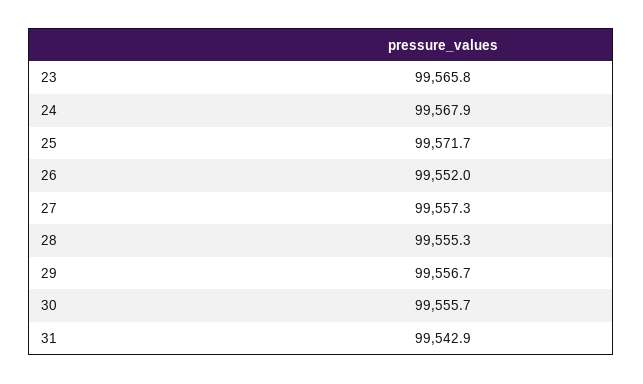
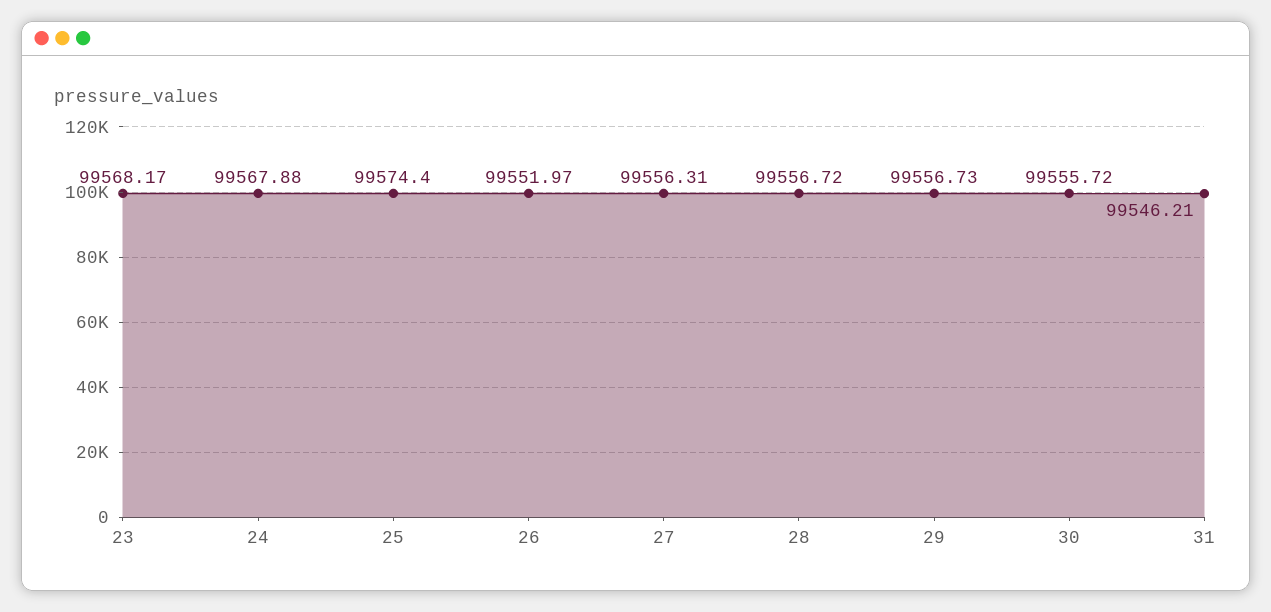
23: 99565.8 -> 99568.17
25: 99571.7 -> 99574.4
27: 99557.3 -> 99556.31
28: 99555.3 -> 99556.72
31: 99542.9 -> 99546.21

